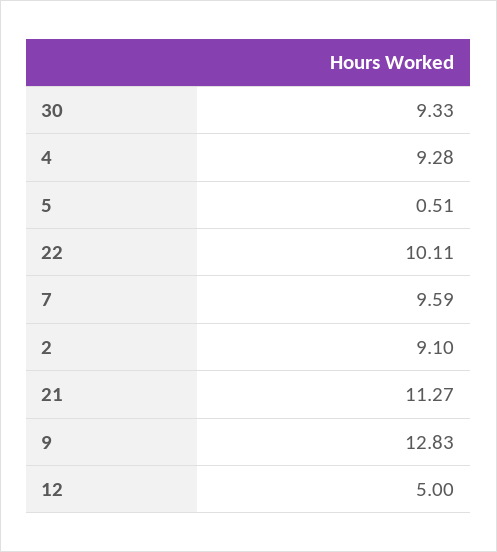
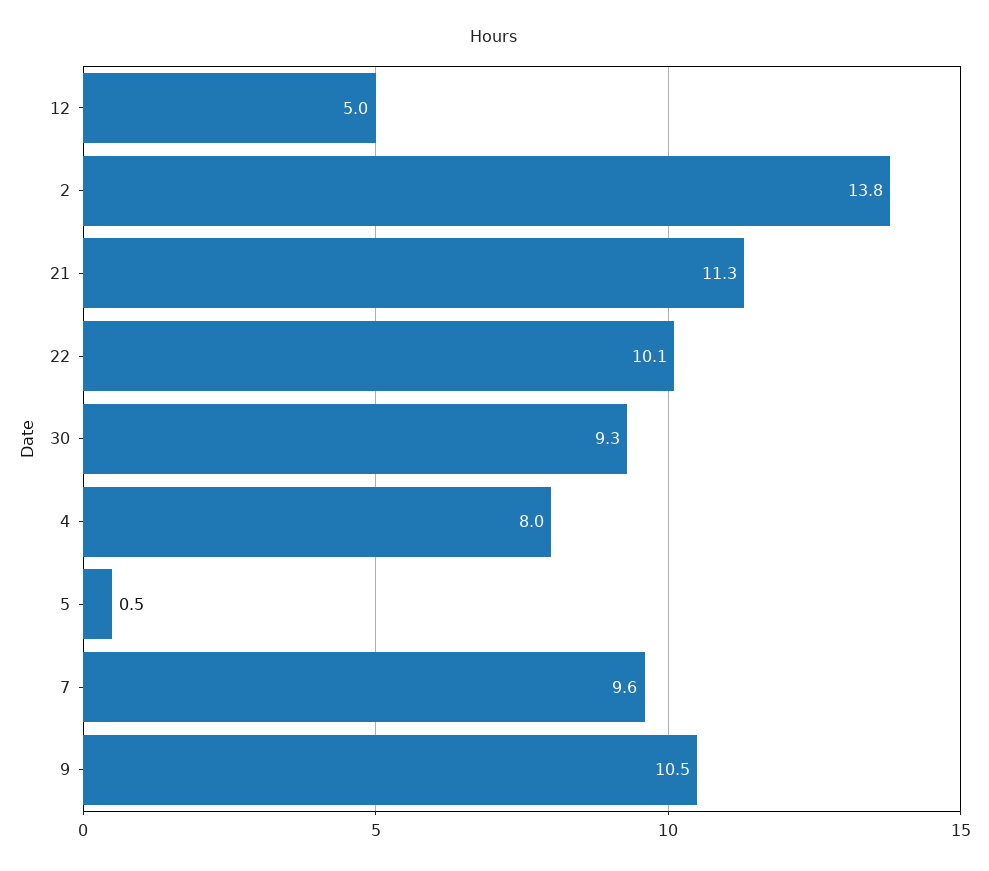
4: 9.28 -> 8
2: 9.1 -> 13.8
9: 12.83 -> 10.5

